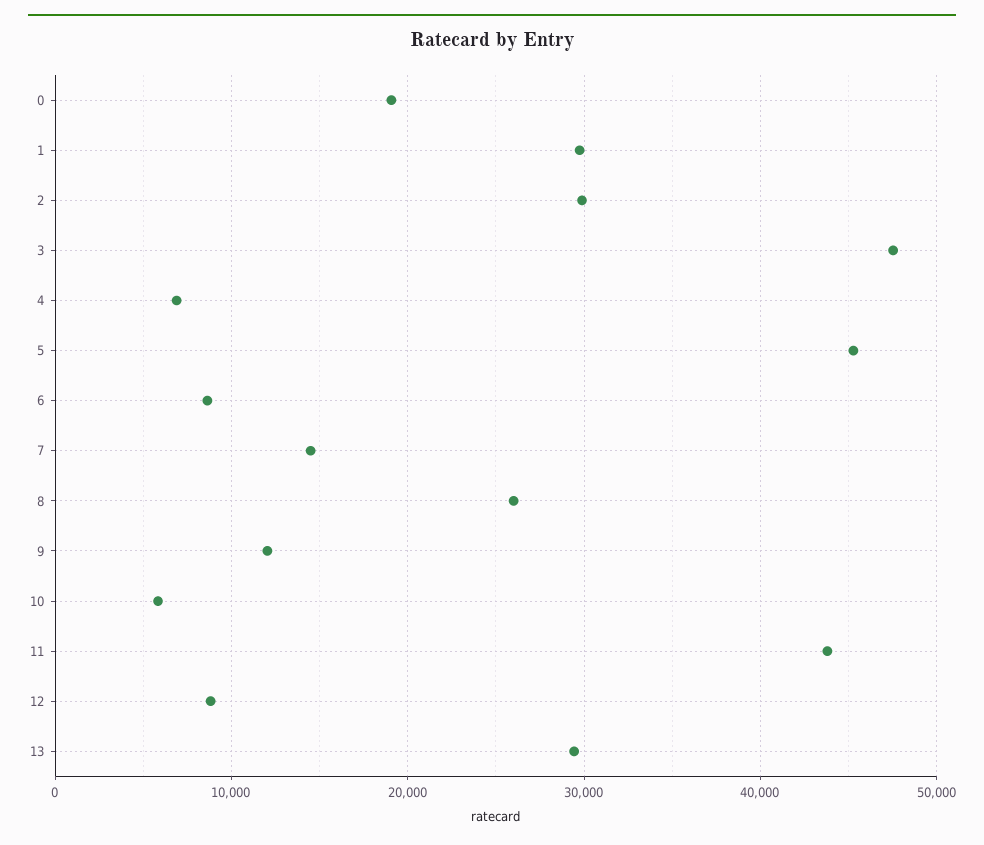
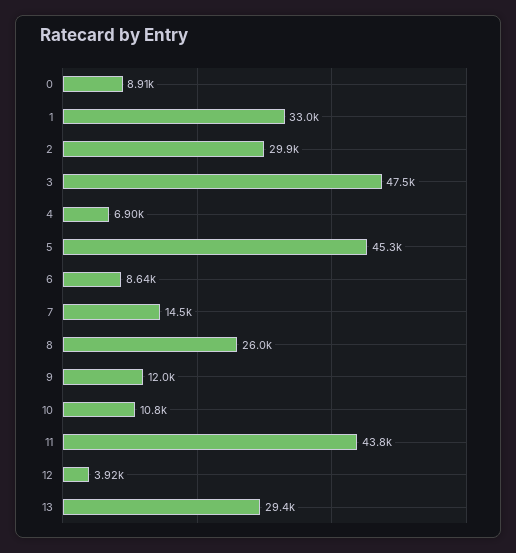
0: 19000 -> 8910
1: 30000 -> 33000
10: 6000 -> 10800
12: 9000 -> 3920

